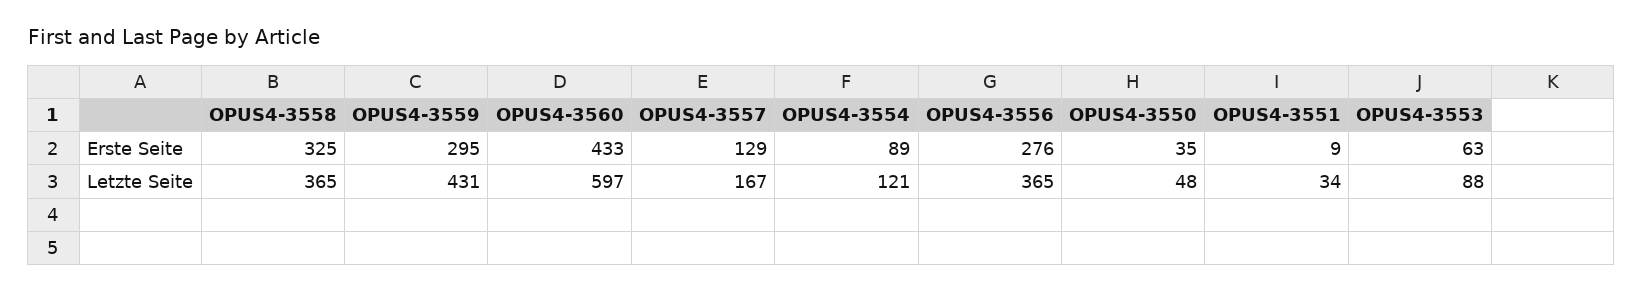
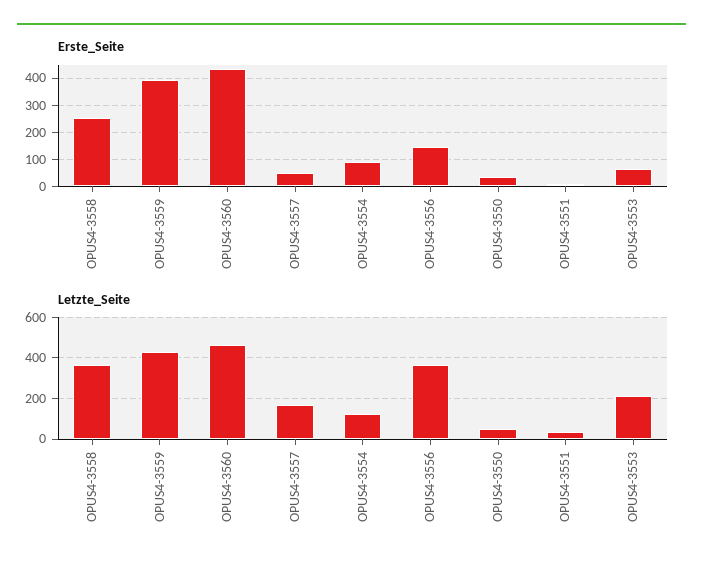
Erste Seite, OPUS4-3558: 325 -> 250
Erste Seite, OPUS4-3559: 295 -> 400
Erste Seite, OPUS4-3557: 129 -> 50
Erste Seite, OPUS4-3556: 276 -> 150
Letzte Seite, OPUS4-3560: 597 -> 450
Letzte Seite, OPUS4-3553: 88 -> 200

